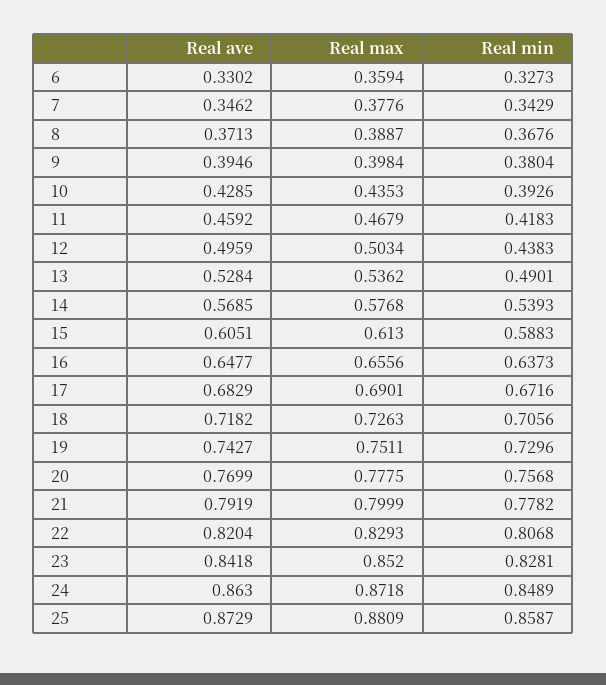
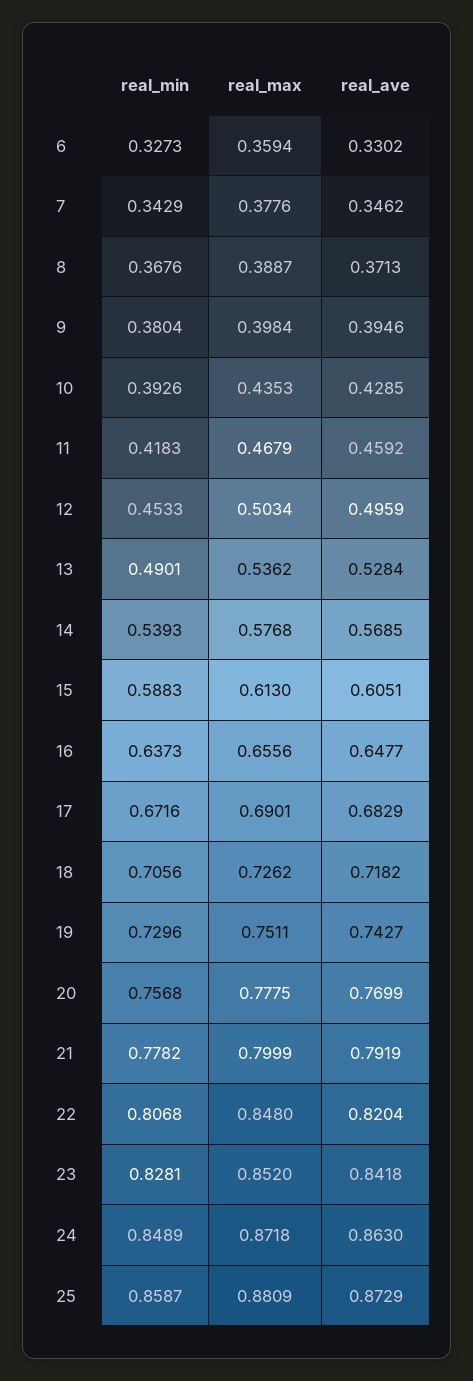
Real min, 12: 0.4383 -> 0.4533
Real max, 18: 0.7263 -> 0.7262
Real max, 22: 0.8293 -> 0.848

